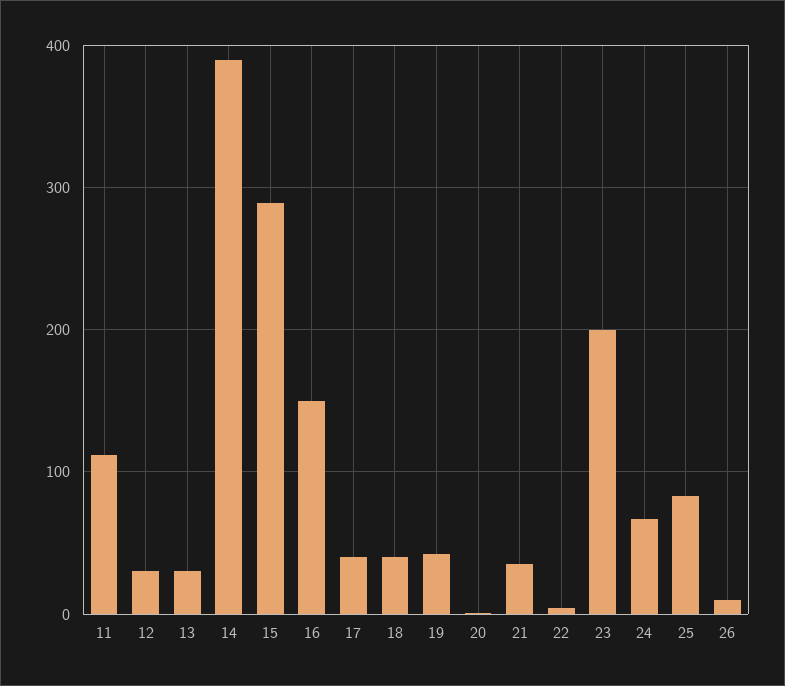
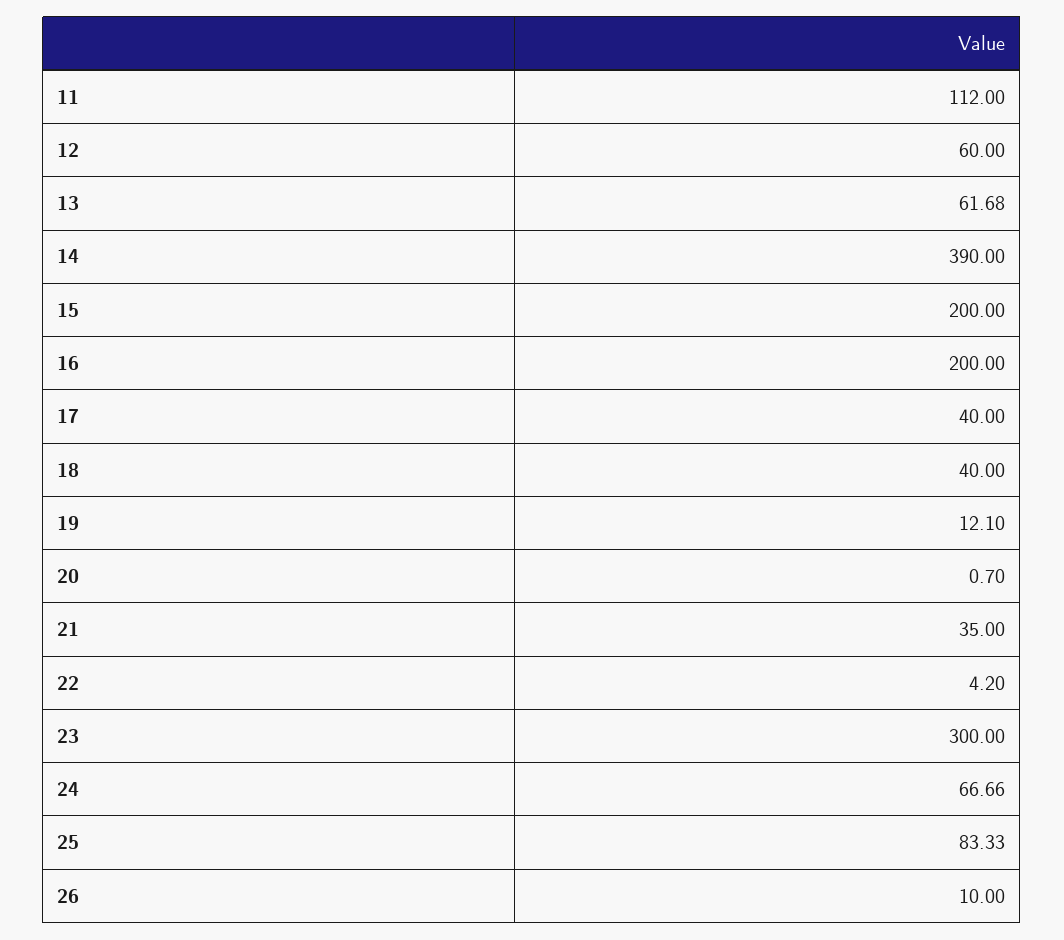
12: 30 -> 60
13: 30 -> 61.68
15: 290 -> 200
16: 150 -> 200
19: 40 -> 12.1
23: 200 -> 300

